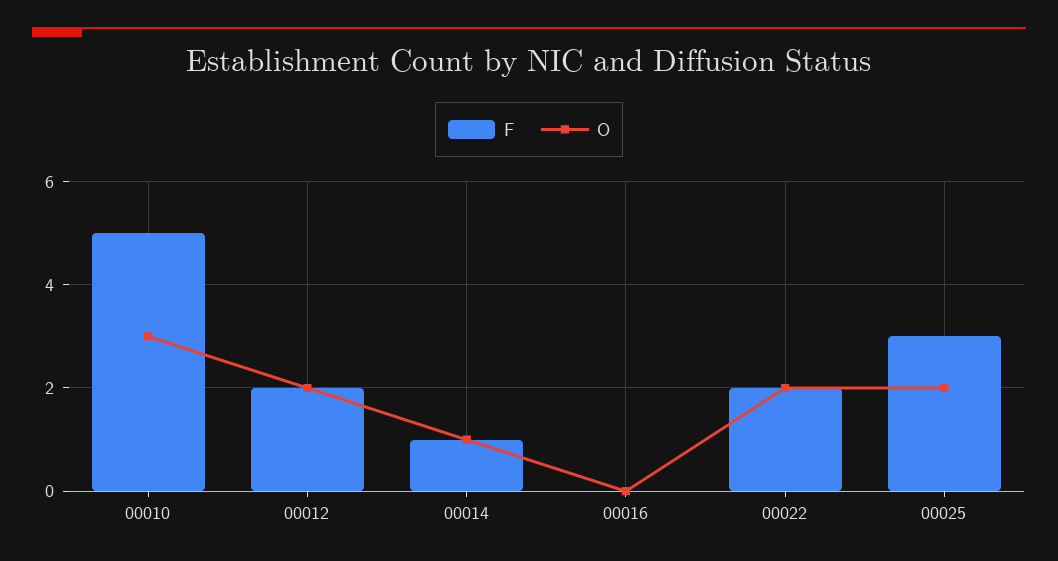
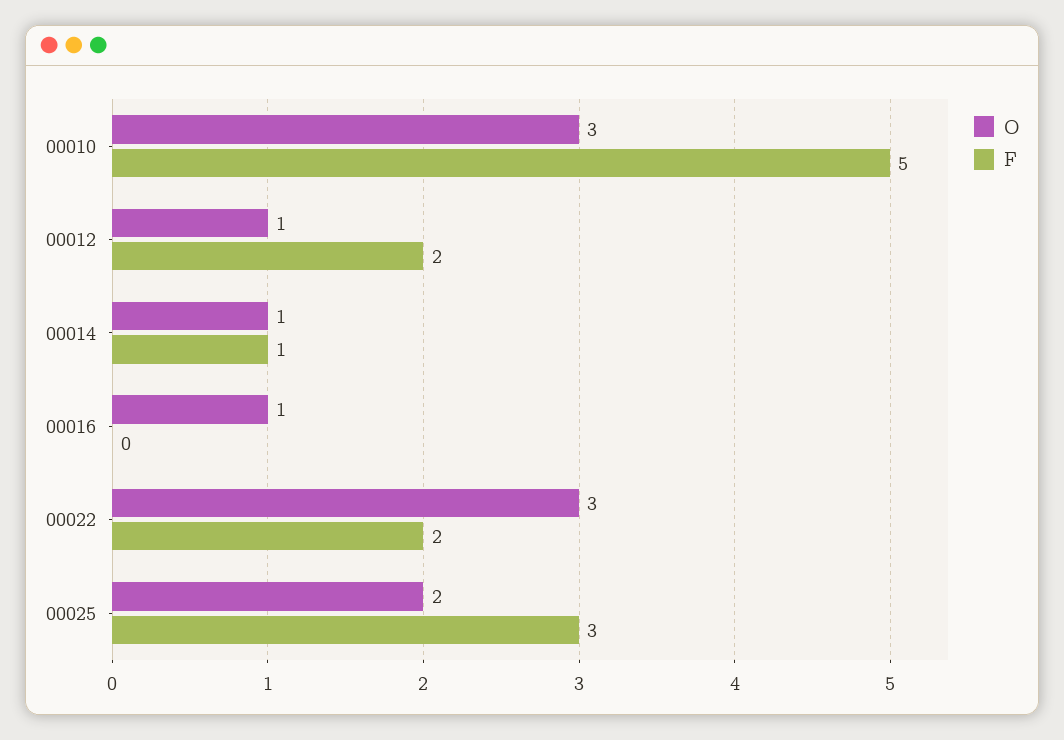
O, 00012: 2 -> 1
O, 00016: 0 -> 1
O, 00022: 2 -> 3

